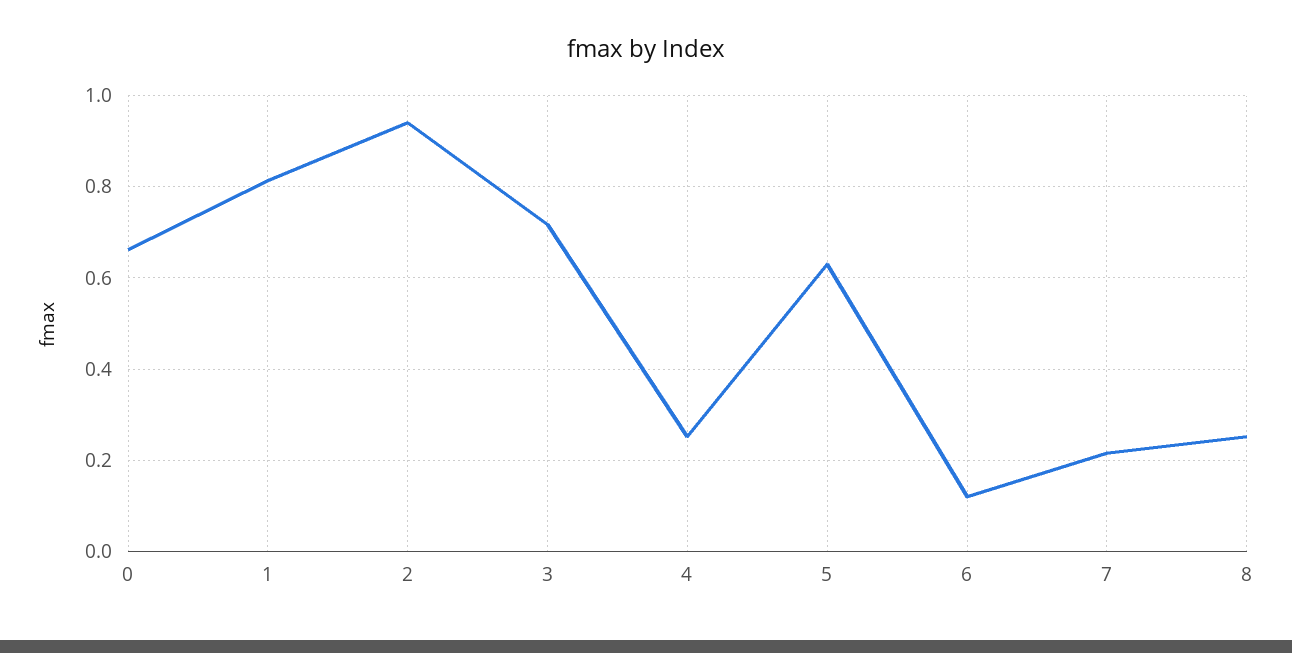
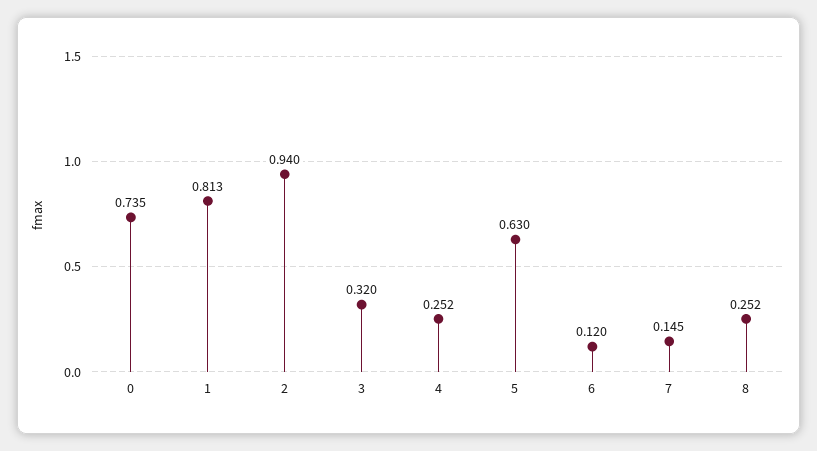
0: 0.66 -> 0.735
3: 0.72 -> 0.32
7: 0.22 -> 0.145

